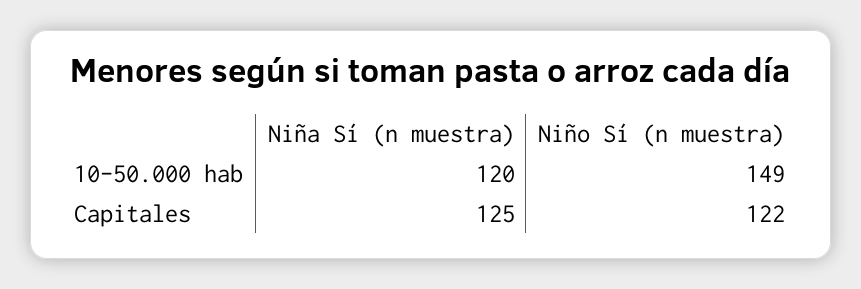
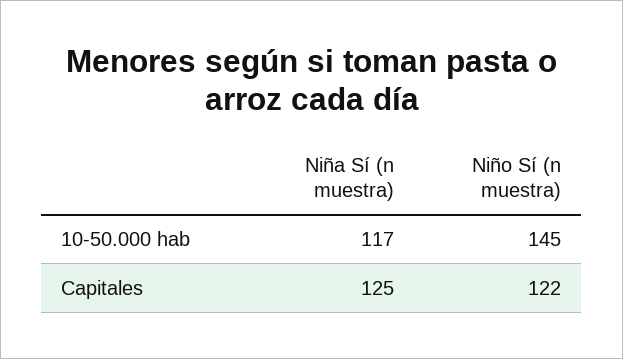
Niña Sí (n muestra), 10-50.000 hab: 120 -> 117
Niño Sí (n muestra), 10-50.000 hab: 149 -> 145

